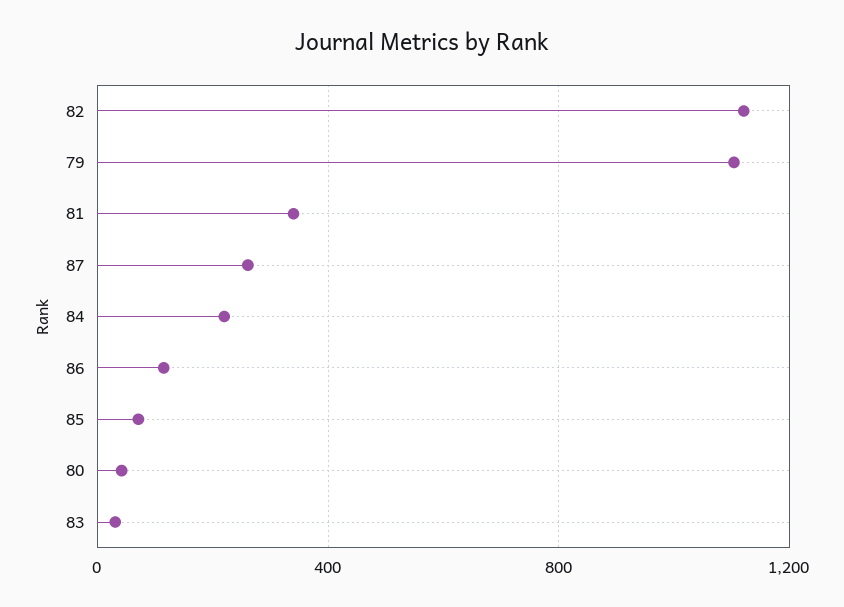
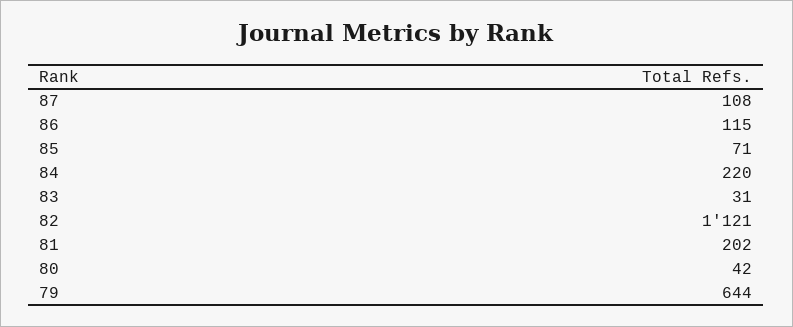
79: 1100 -> 644
81: 350 -> 202
87: 250 -> 108

